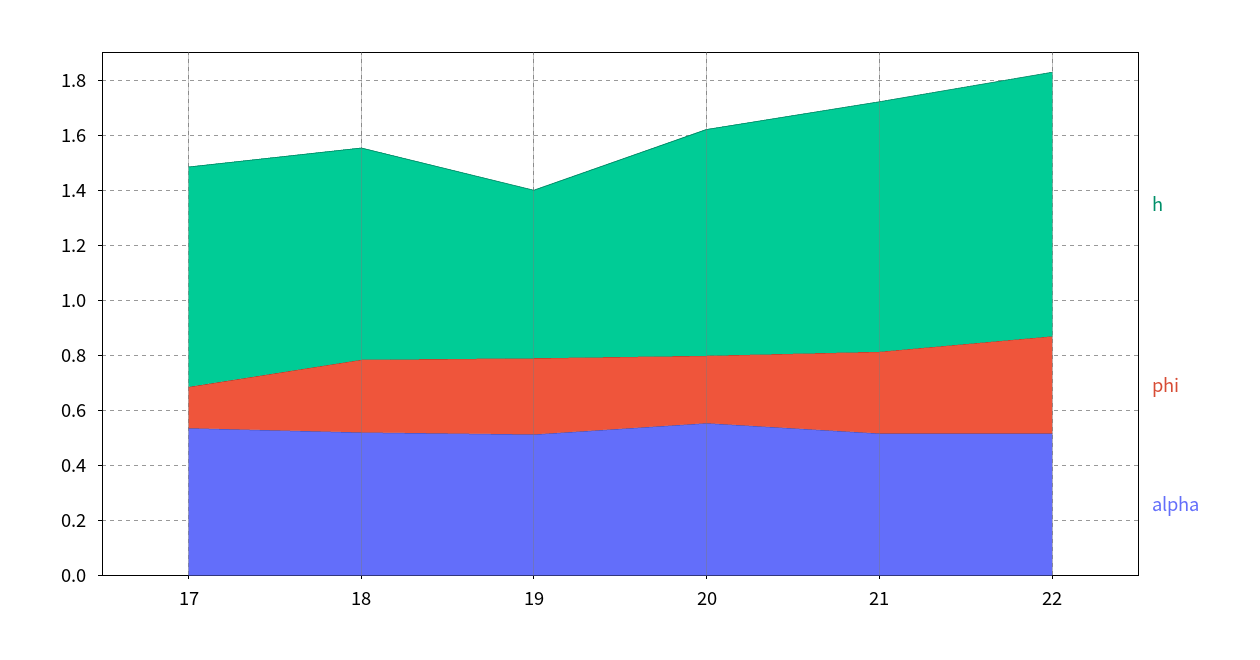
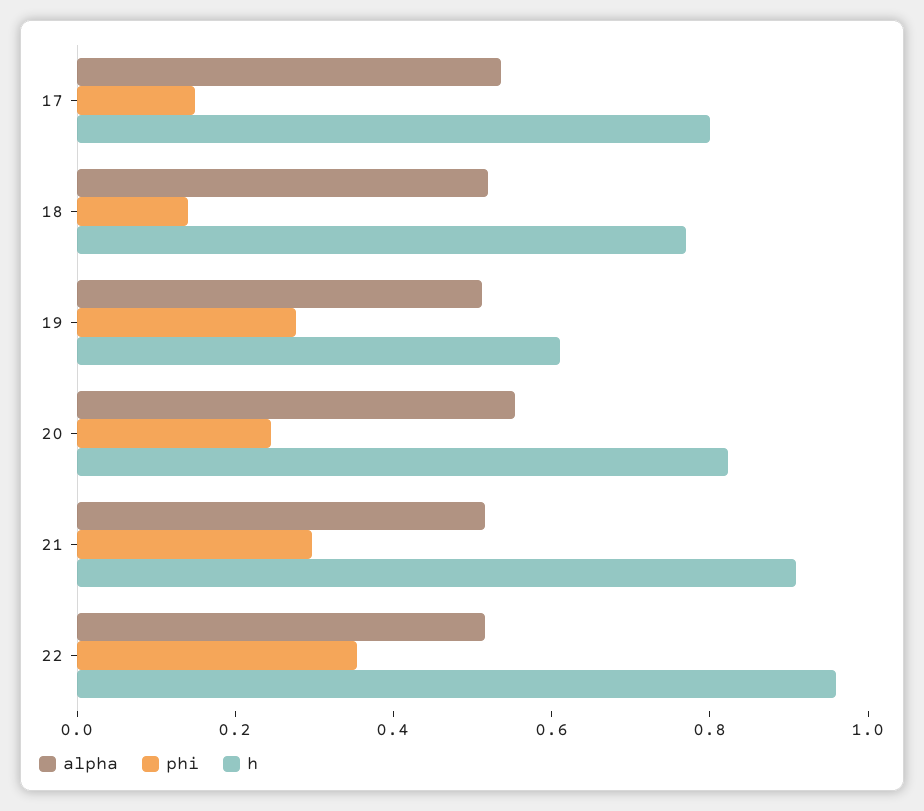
phi, 18: 0.25 -> 0.15

